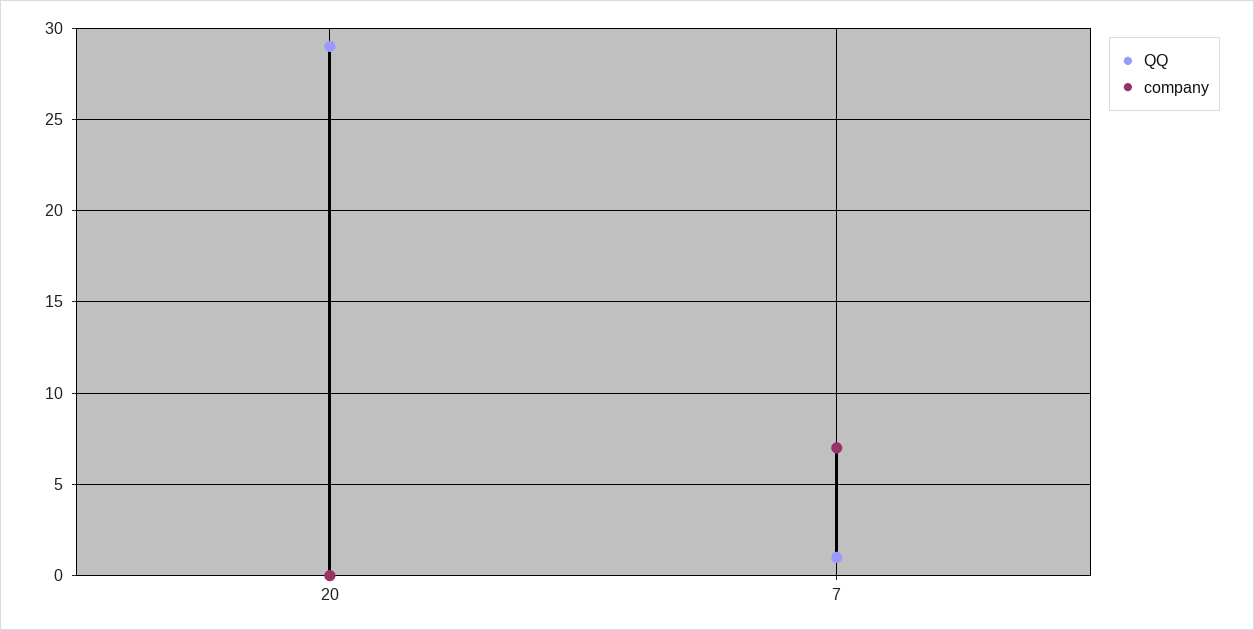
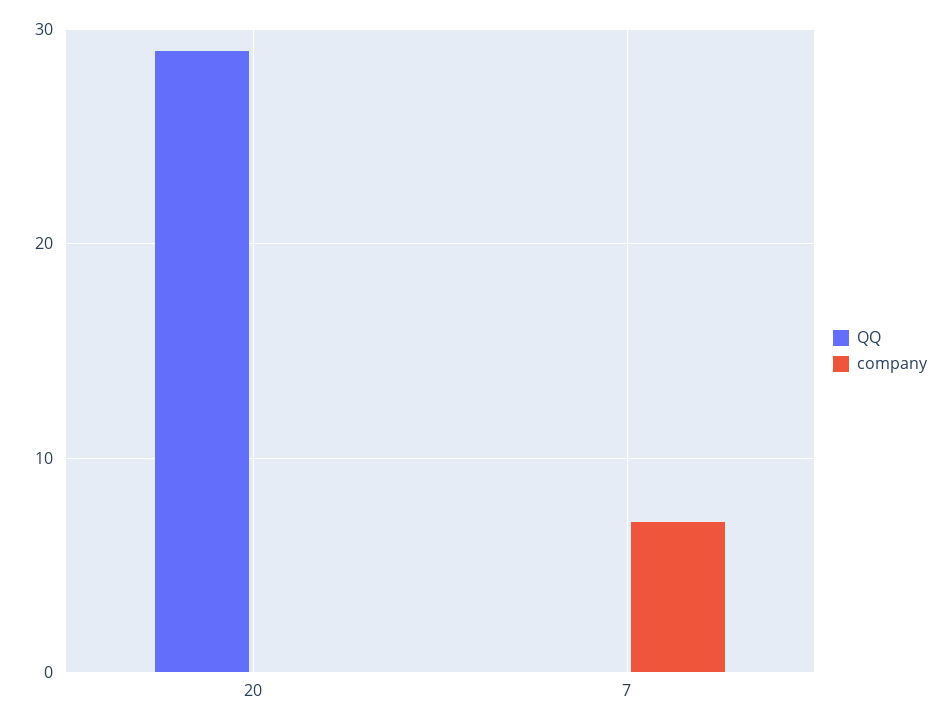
QQ, 7: 1 -> 0

